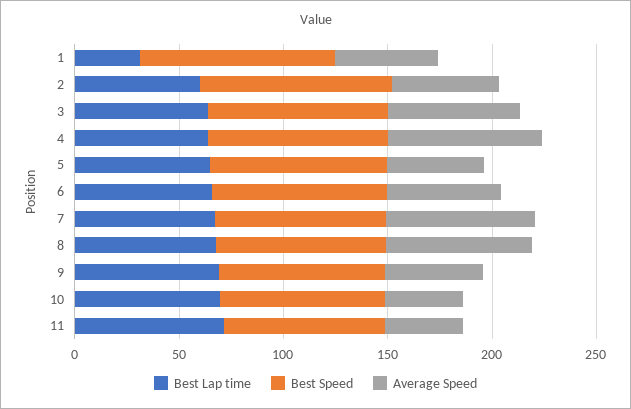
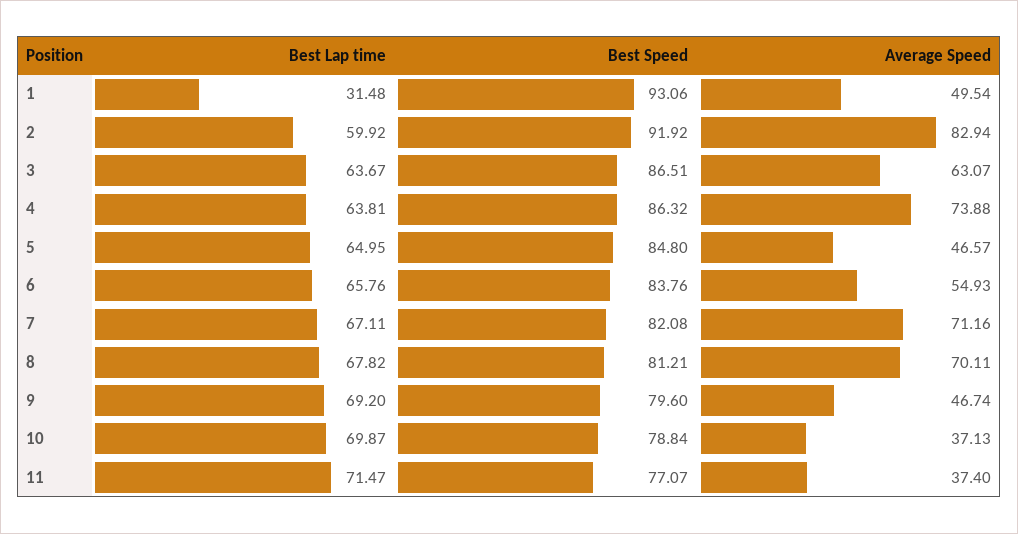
Average Speed, 2: 50 -> 82.94

